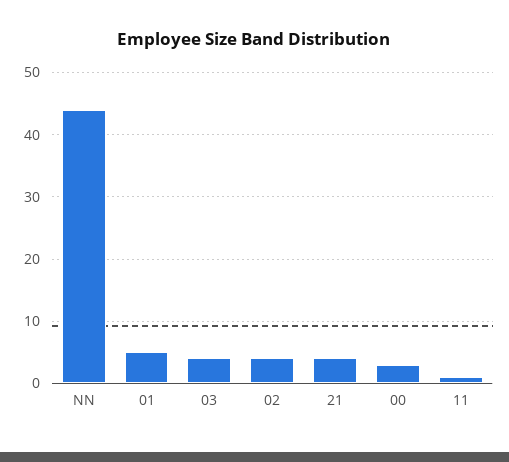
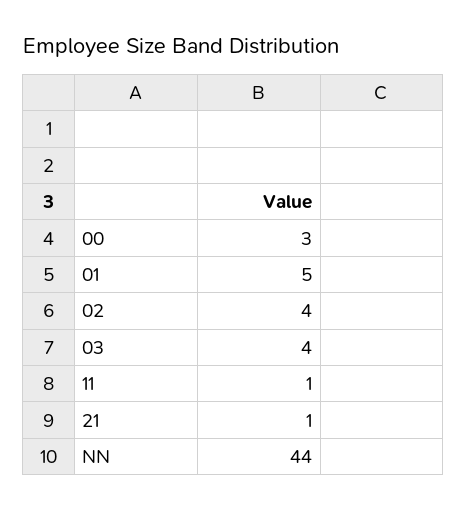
21: 4 -> 1

